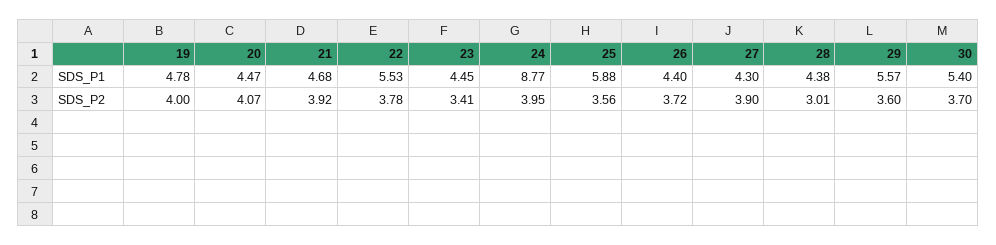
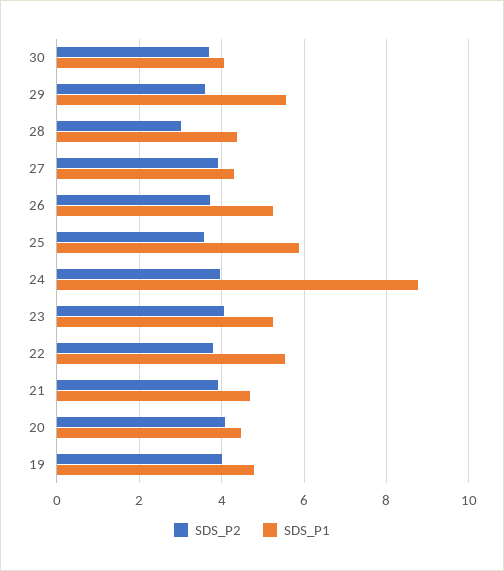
SDS_P1, 23: 4.45 -> 5.2
SDS_P1, 26: 4.4 -> 5.2
SDS_P1, 30: 5.4 -> 4
SDS_P2, 23: 3.41 -> 4

